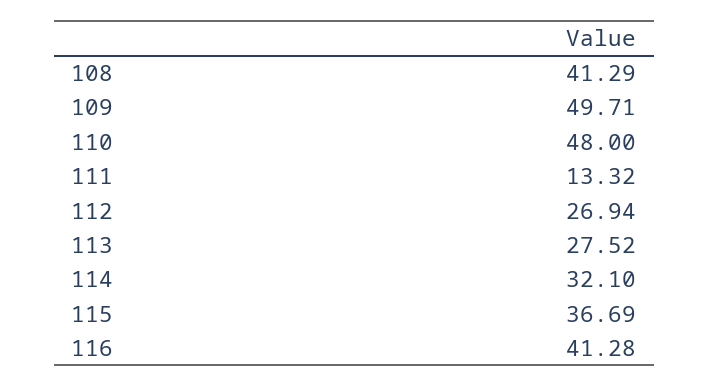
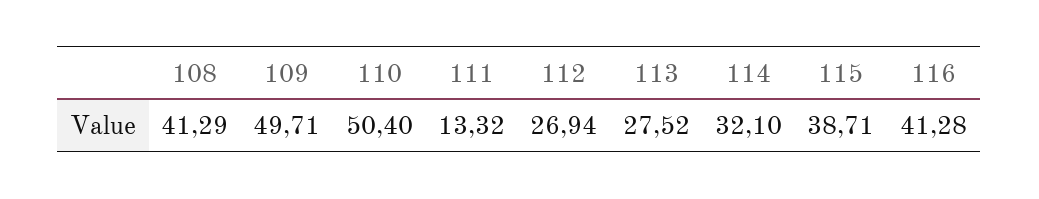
110: 48 -> 50.4
115: 36.69 -> 38.71

